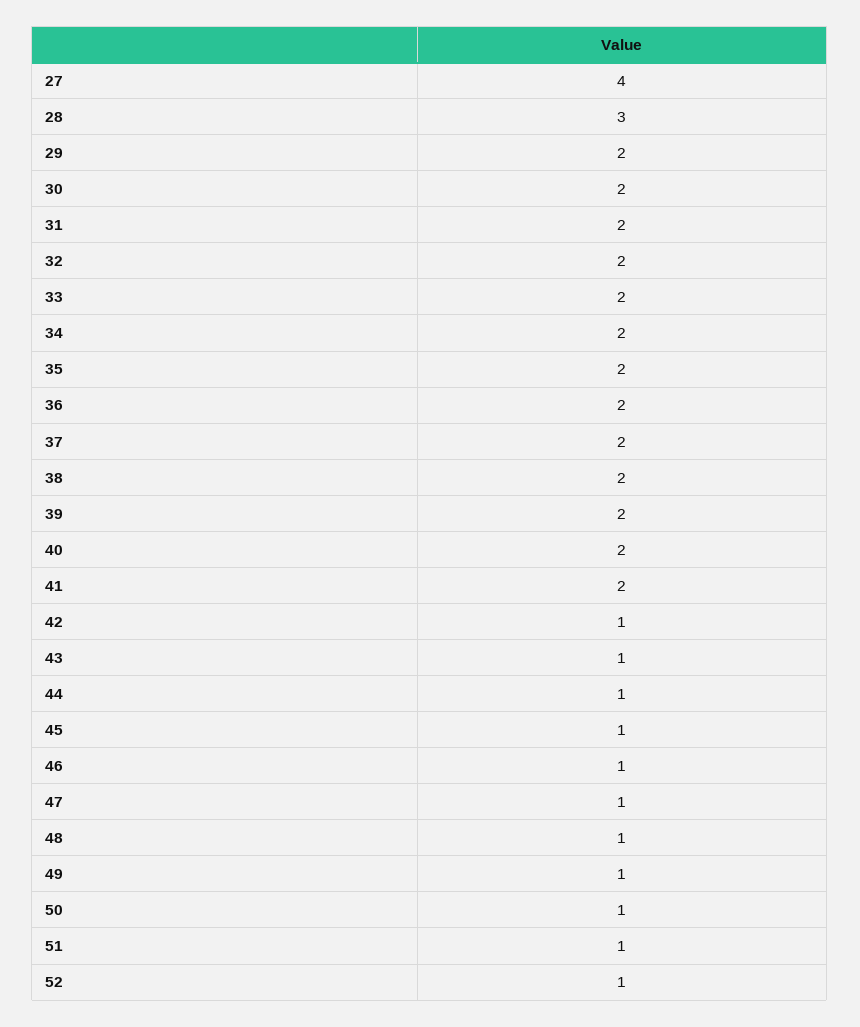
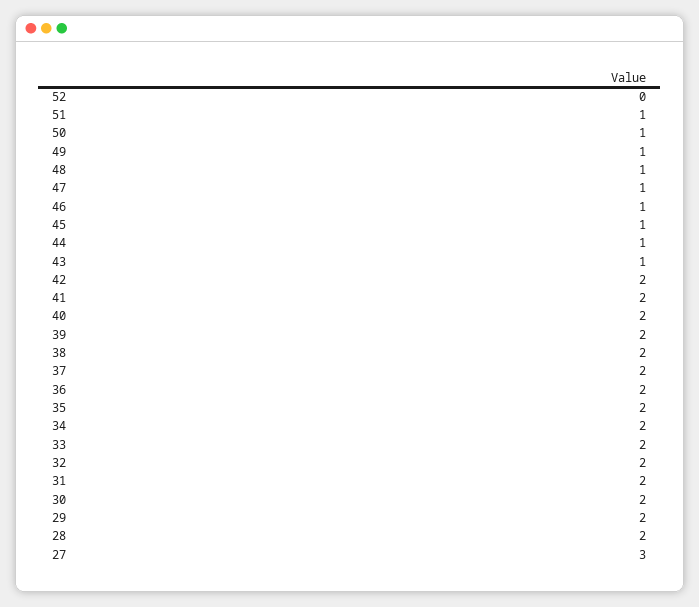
27: 4 -> 3
28: 3 -> 2
42: 1 -> 2
52: 1 -> 0

